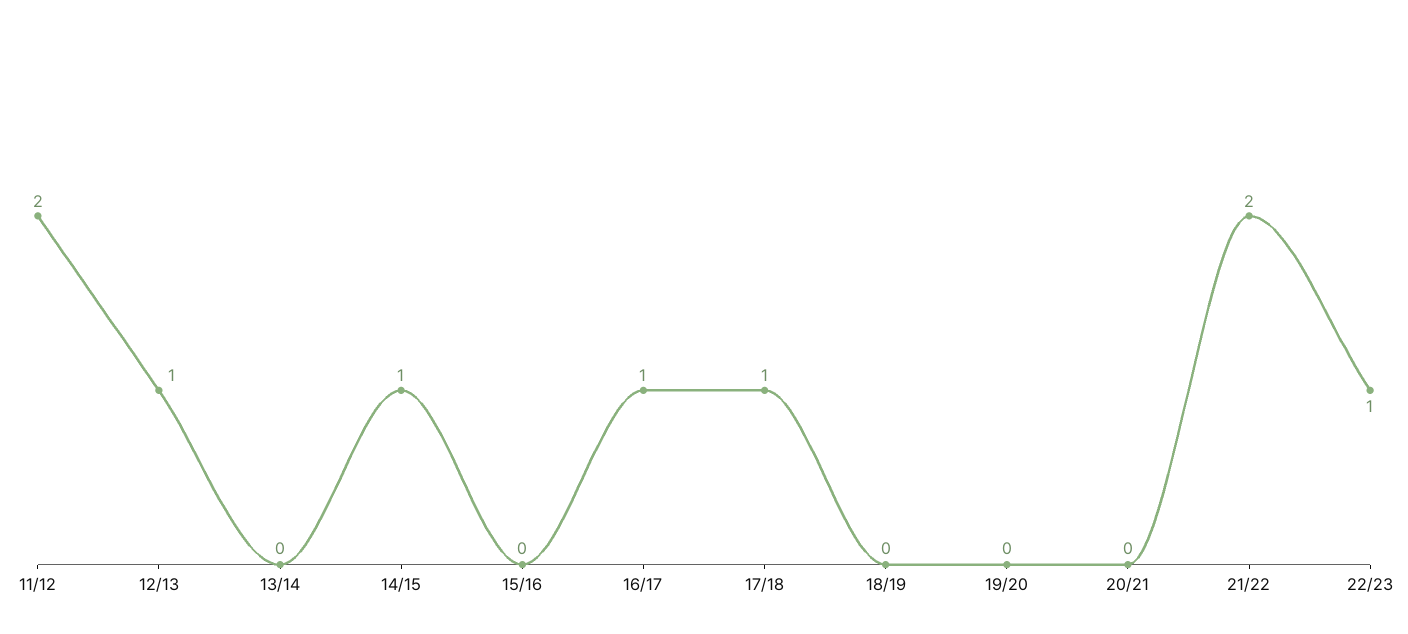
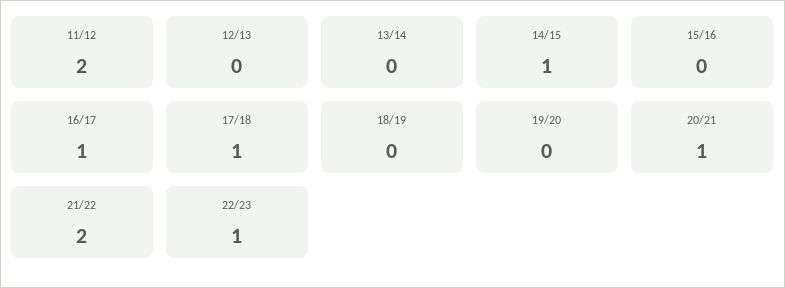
12/13: 1 -> 0
20/21: 0 -> 1

